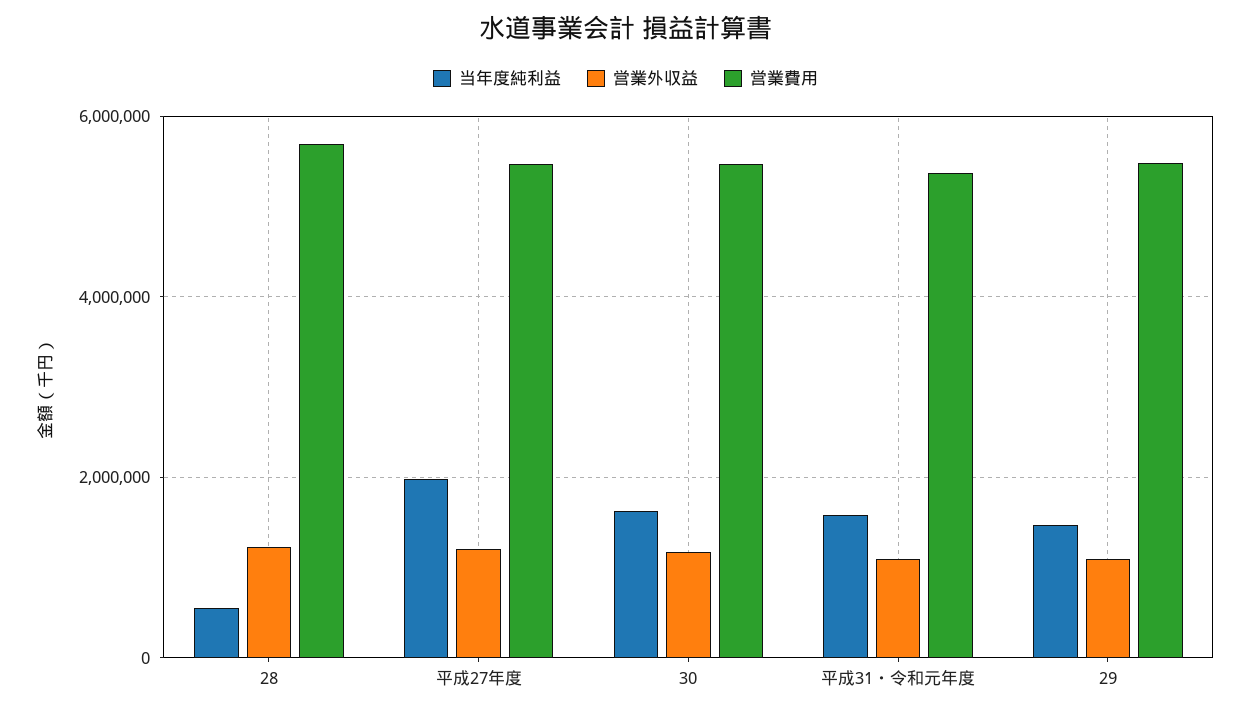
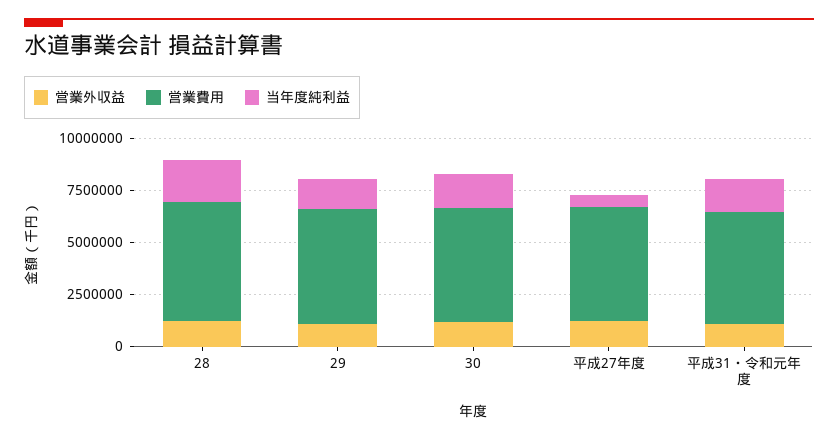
当年度純利益, 28: 600000 -> 2000000
当年度純利益, 平成27年度: 2000000 -> 500000

